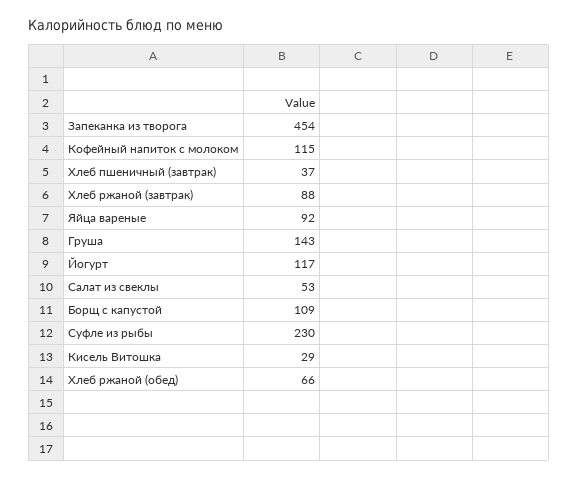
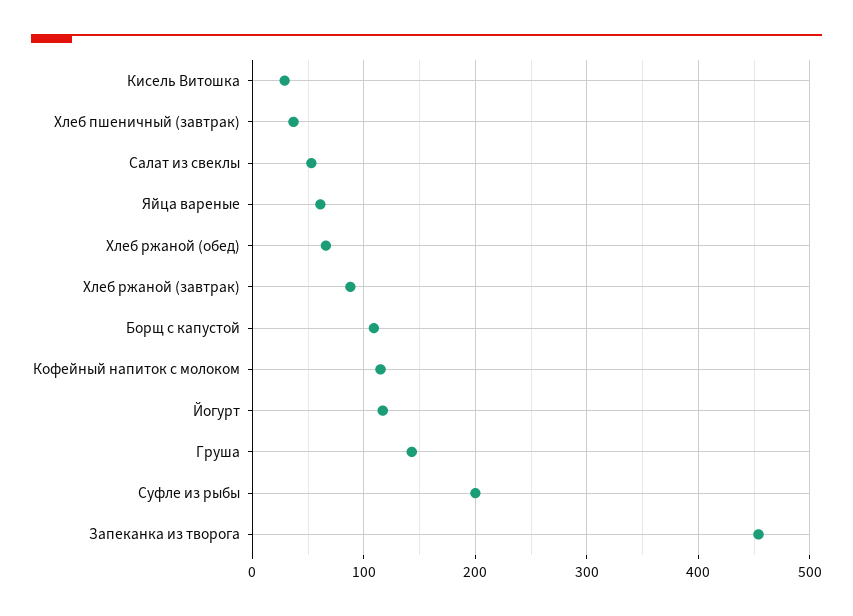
Яйца вареные: 92 -> 60
Суфле из рыбы: 230 -> 200

